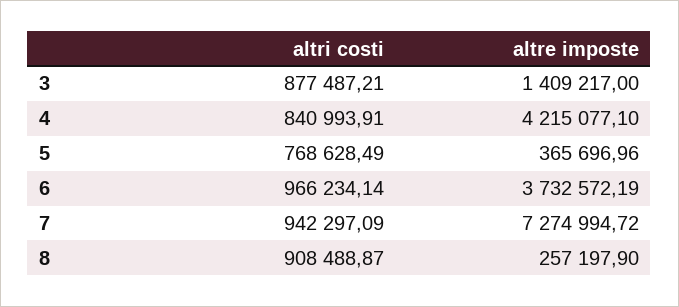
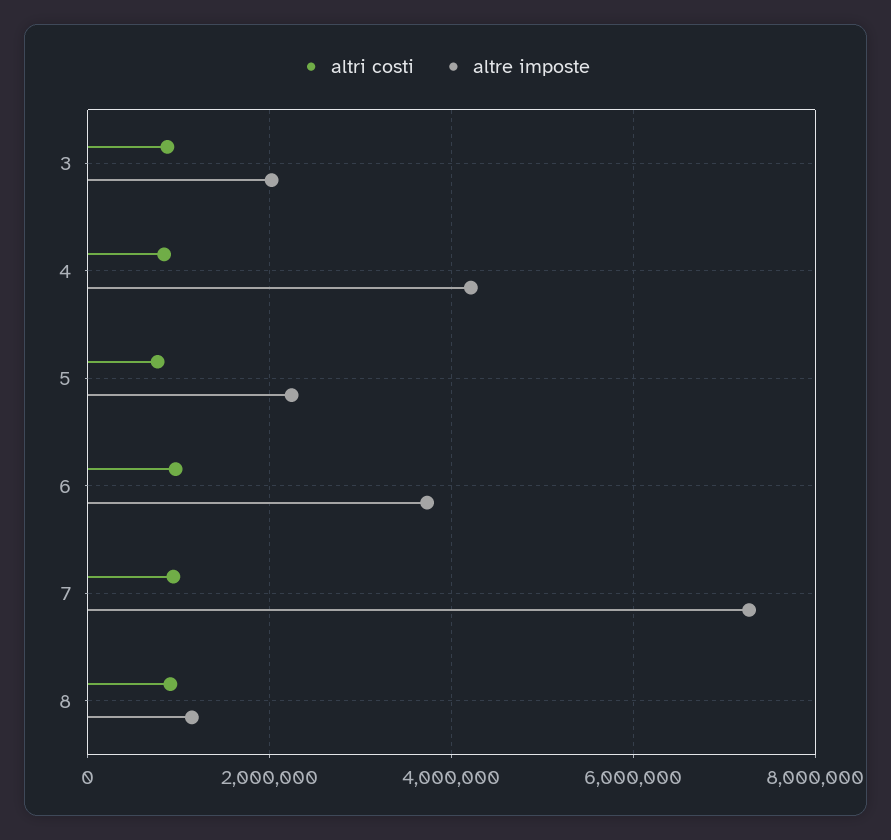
altre imposte, 3: 1409217 -> 2000000
altre imposte, 5: 365696.96 -> 2200000
altre imposte, 8: 257197.9 -> 1200000

